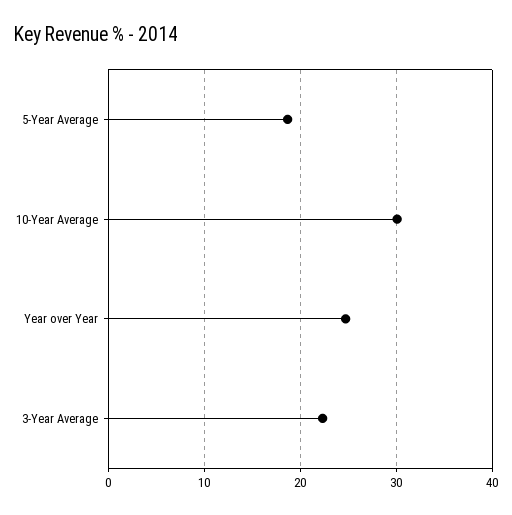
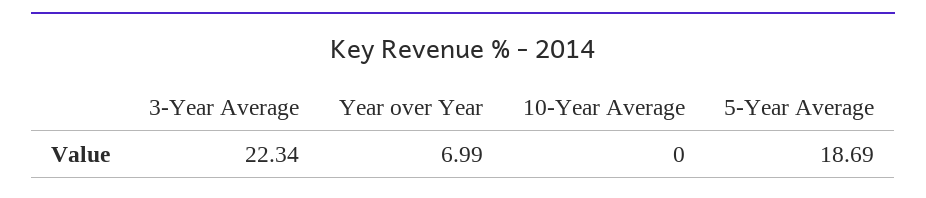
10-Year Average: 30 -> 0
Year over Year: 25 -> 6.99

